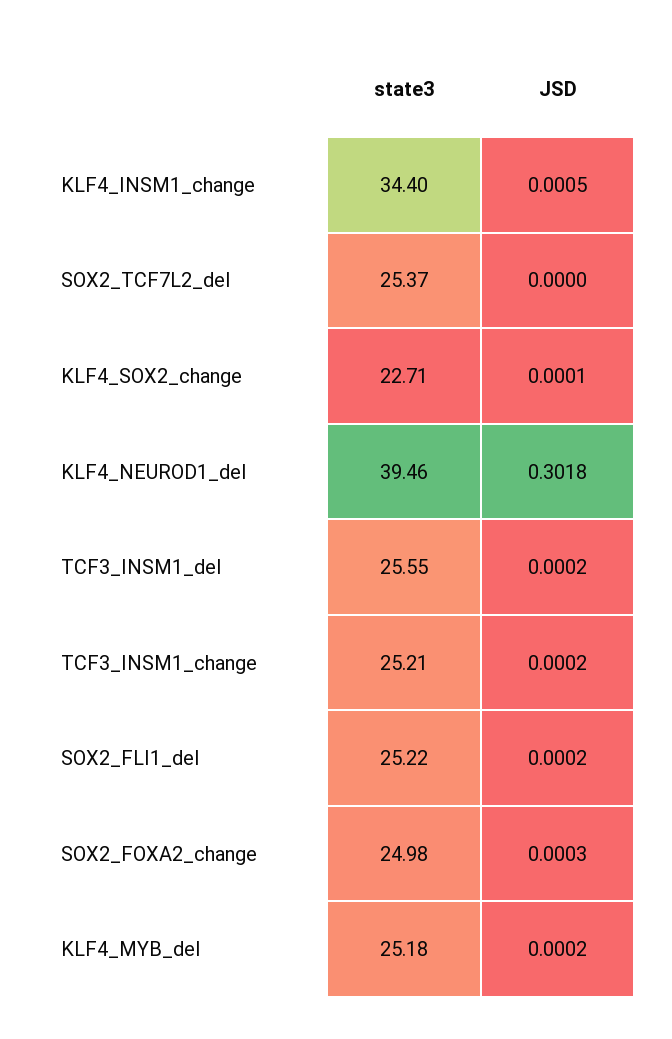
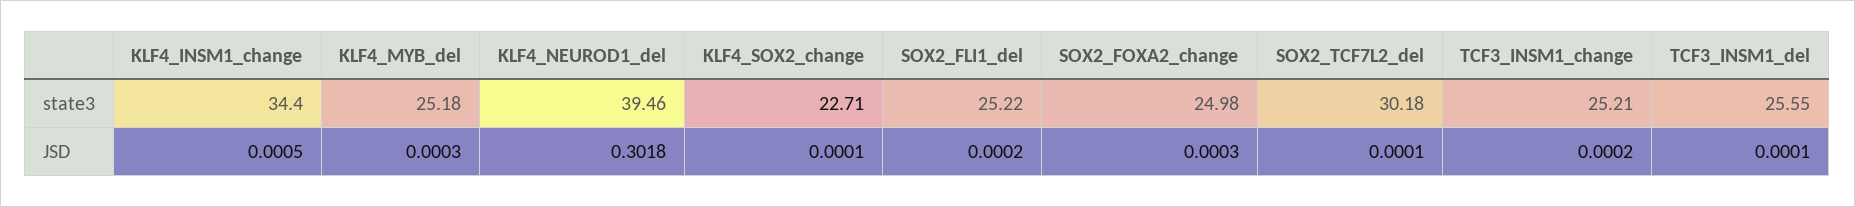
state3, SOX2_TCF7L2_del: 25.37 -> 30.18
JSD, SOX2_TCF7L2_del: 0 -> 0.0001
JSD, TCF3_INSM1_del: 0.0002 -> 0.0001
JSD, KLF4_MYB_del: 0.0002 -> 0.0003

